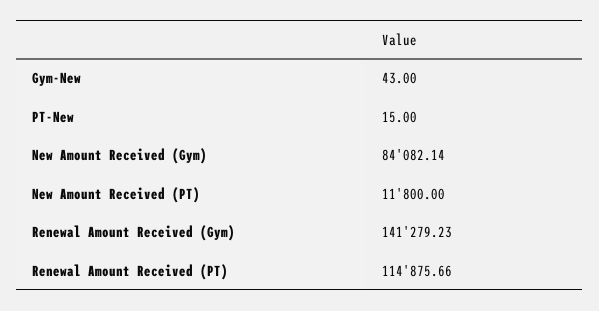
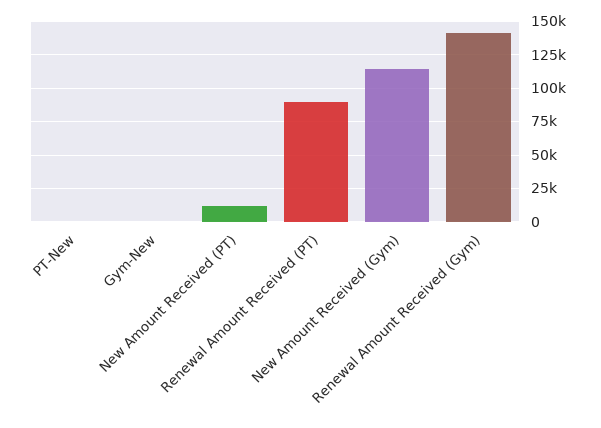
New Amount Received (Gym): 84082.14 -> 115000
Renewal Amount Received (PT): 114875.66 -> 90000

